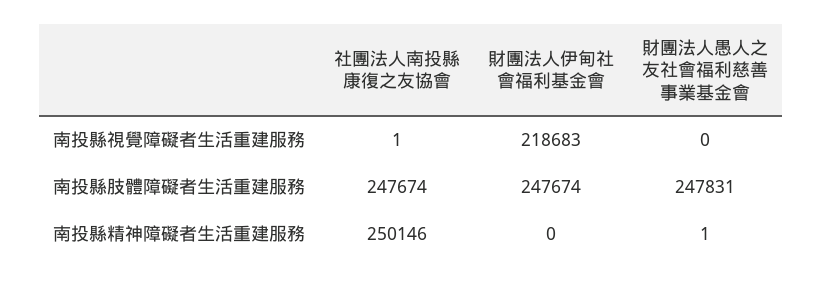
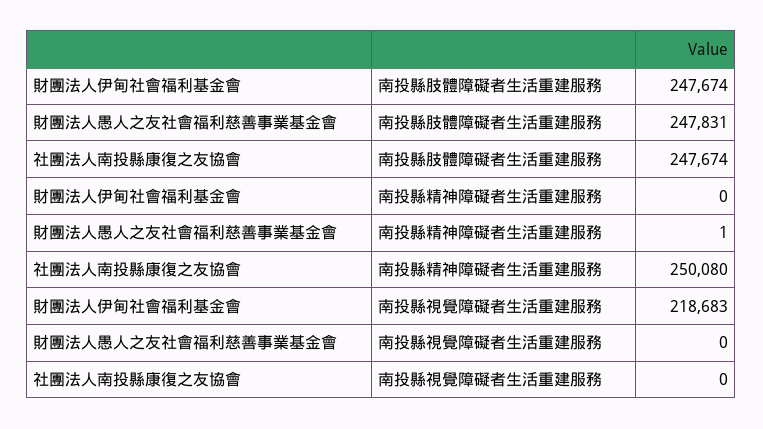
社團法人南投縣康復之友協會, 南投縣視覺障礙者生活重建服務: 1 -> 0
社團法人南投縣康復之友協會, 南投縣精神障礙者生活重建服務: 250146 -> 250080

